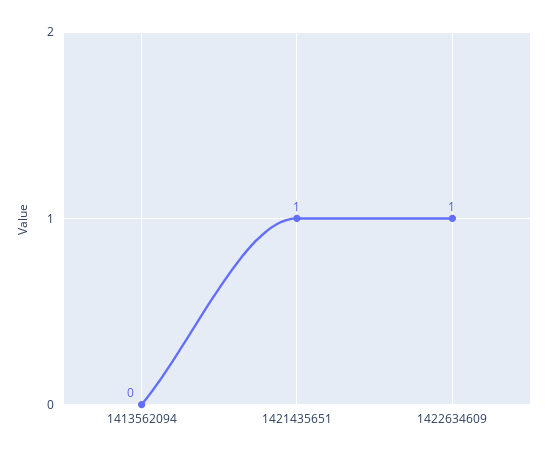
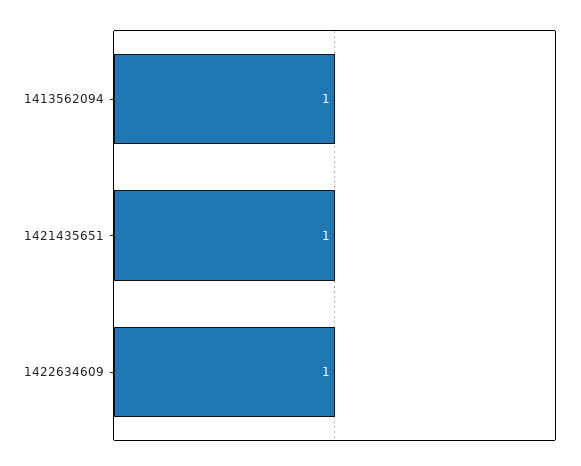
1413562094: 0 -> 1

